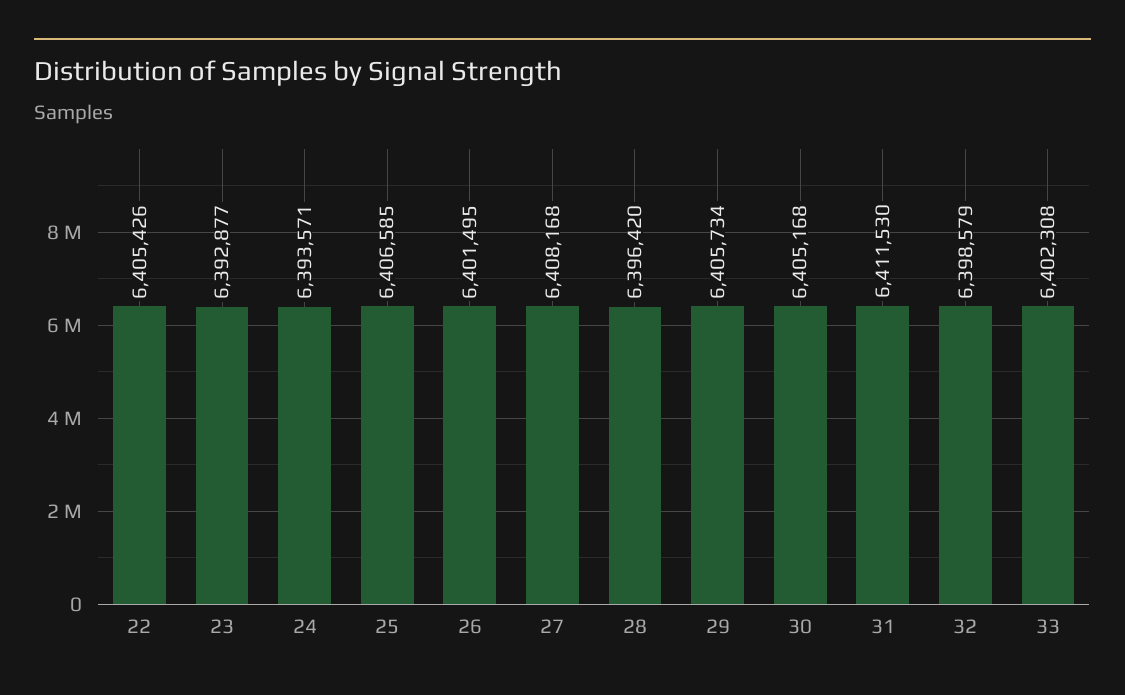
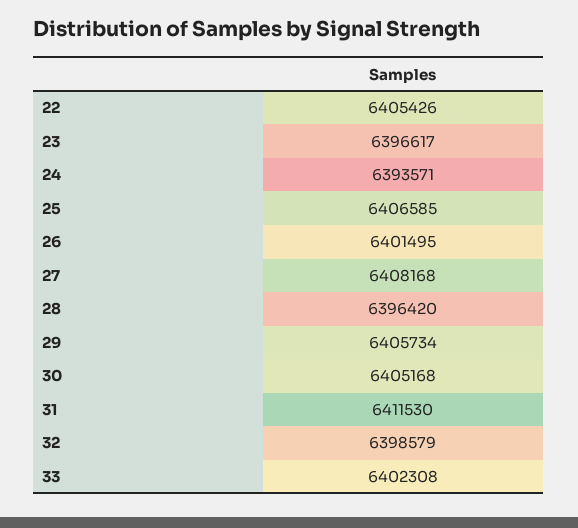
23: 6392877 -> 6396617

